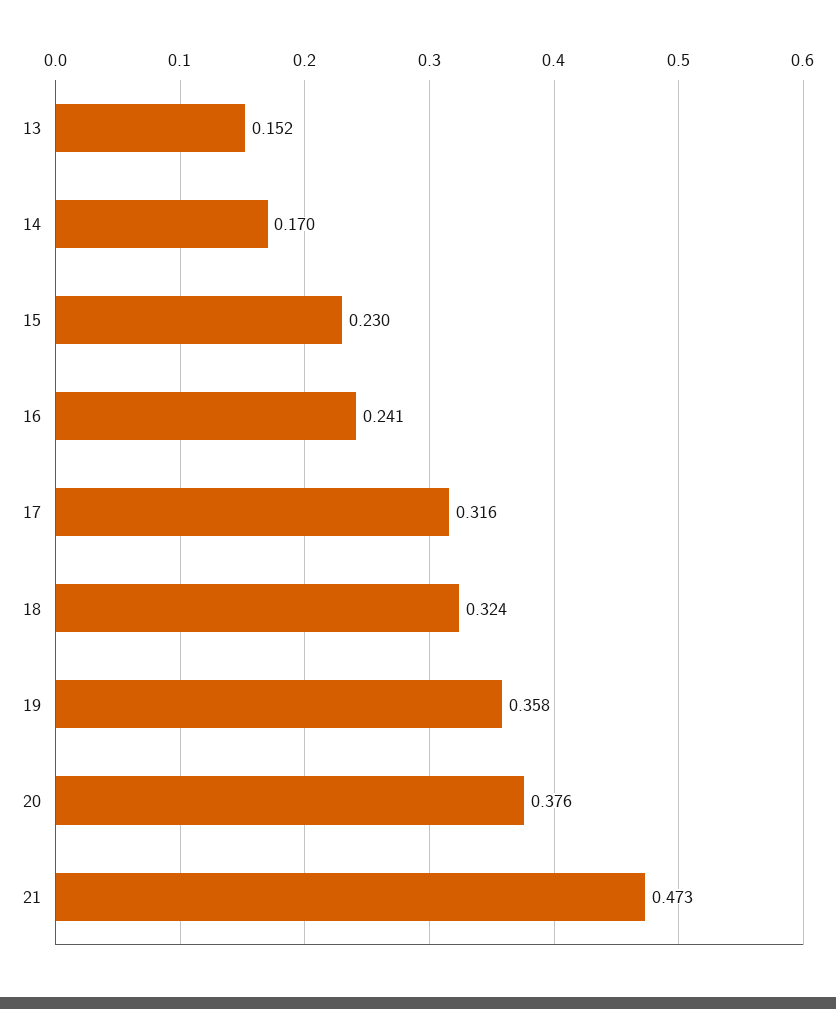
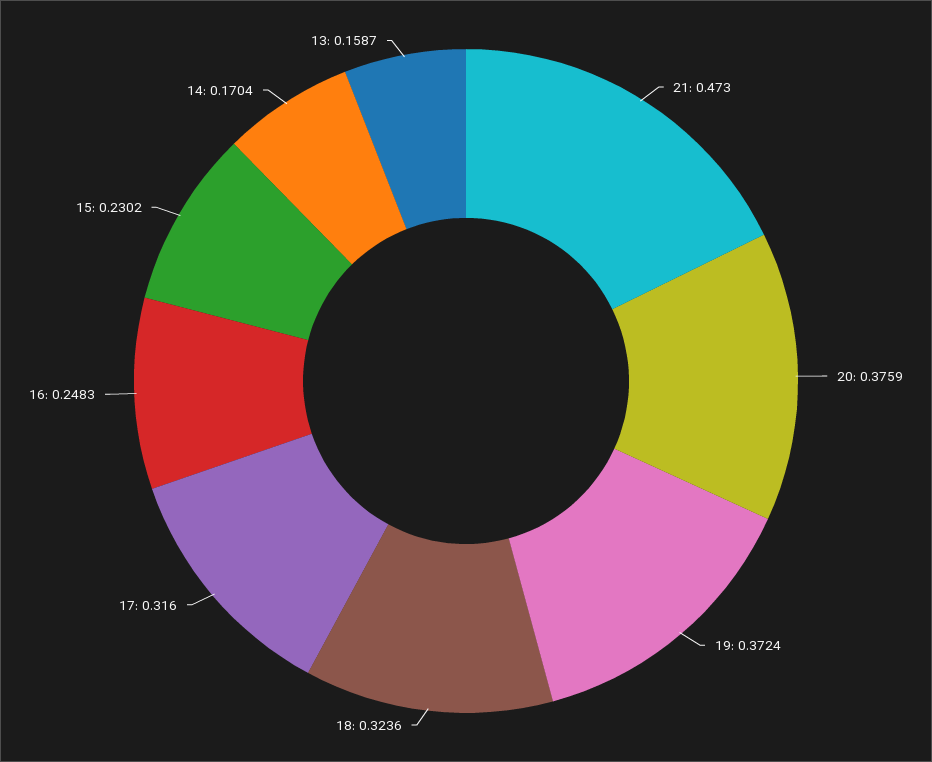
13: 0.152 -> 0.1587
16: 0.241 -> 0.2483
19: 0.358 -> 0.3724

